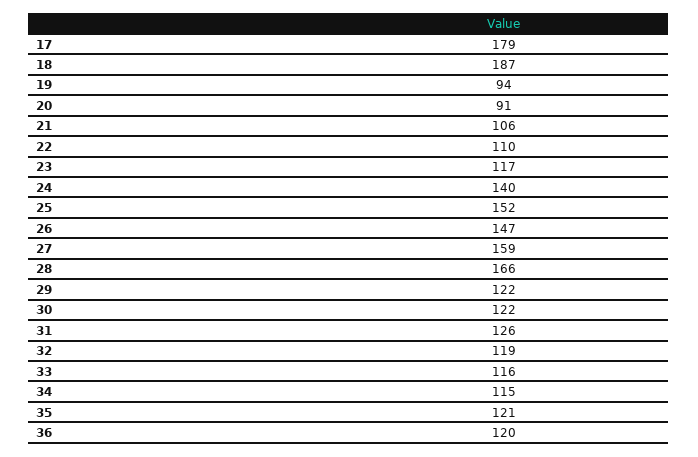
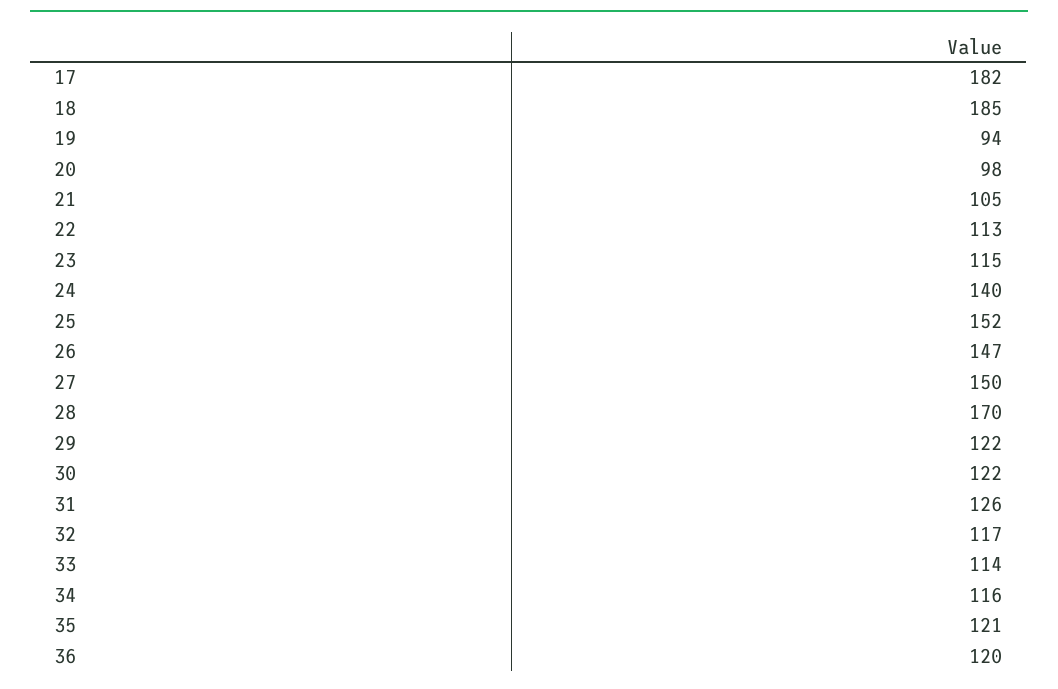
17: 179 -> 182
18: 187 -> 185
20: 91 -> 98
21: 106 -> 105
22: 110 -> 113
23: 117 -> 115
27: 159 -> 150
28: 166 -> 170
32: 119 -> 117
33: 116 -> 114
34: 115 -> 116

